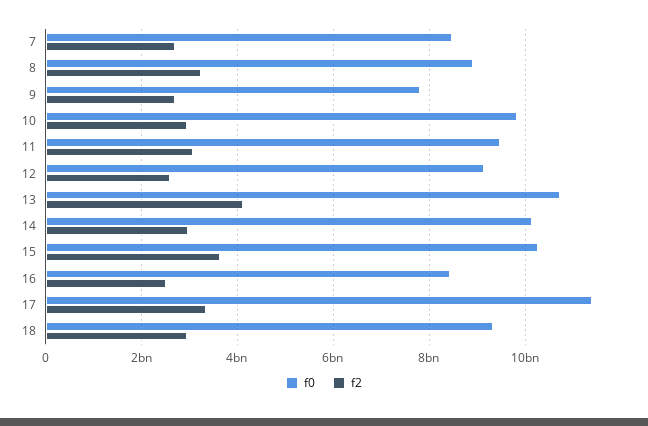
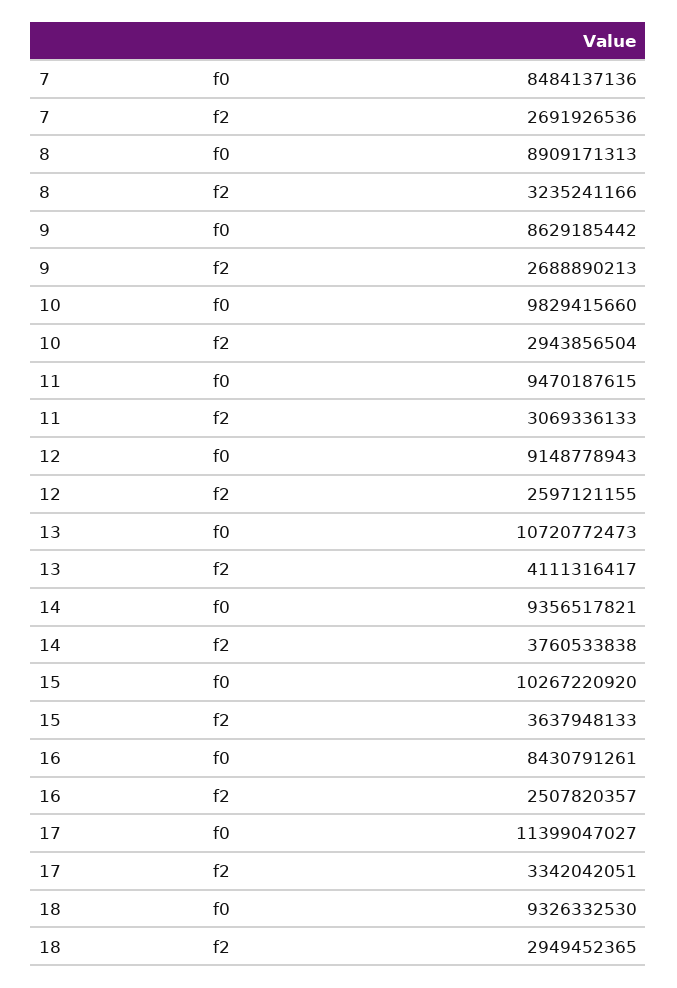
f0, 9: 7800000000 -> 8629185442
f0, 14: 10200000000 -> 9356517821
f2, 14: 3000000000 -> 3760533838

